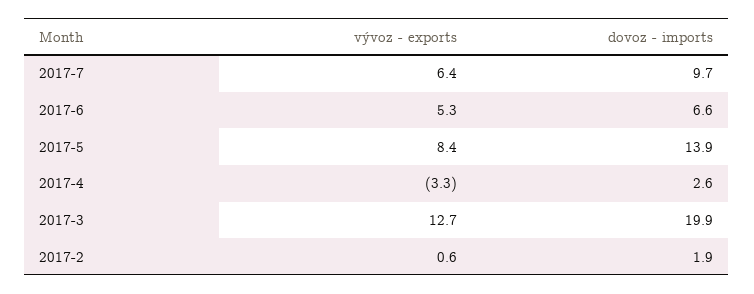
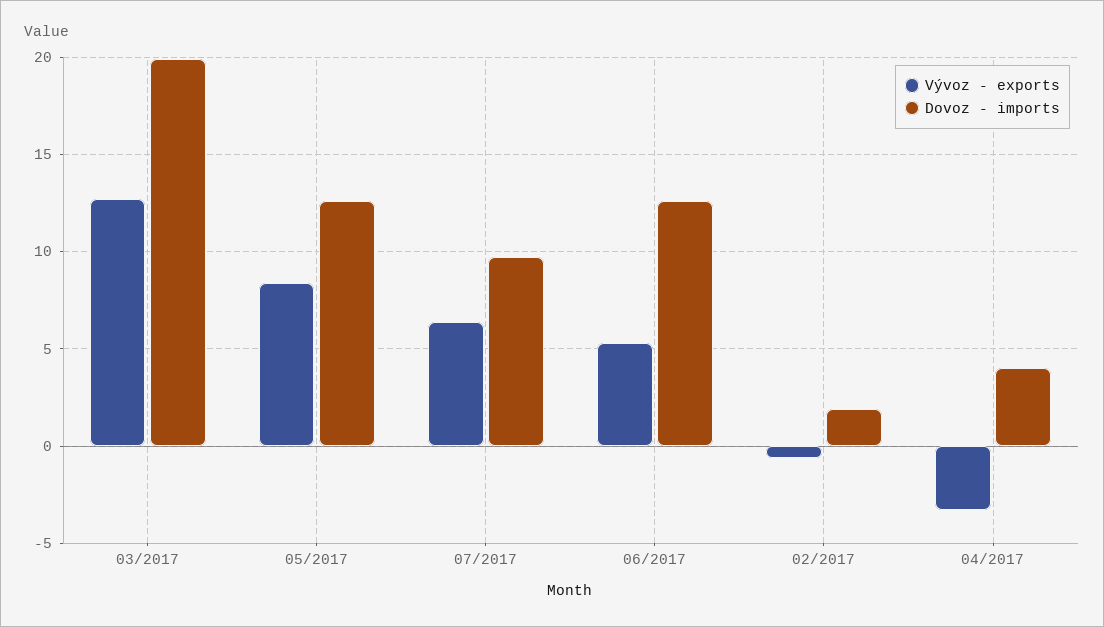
dovoz - imports, 2017-6: 6.6 -> 12.5
dovoz - imports, 2017-5: 13.9 -> 12.5
dovoz - imports, 2017-4: 2.6 -> 4
vývoz - exports, 2017-2: 0.6 -> -0.5

